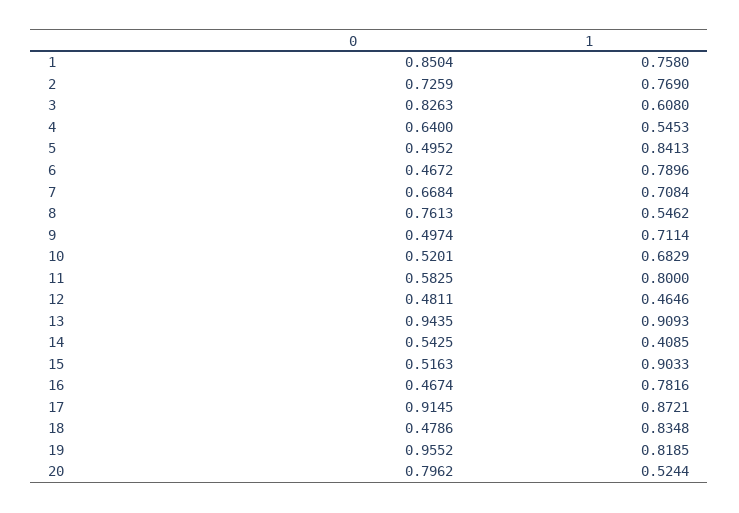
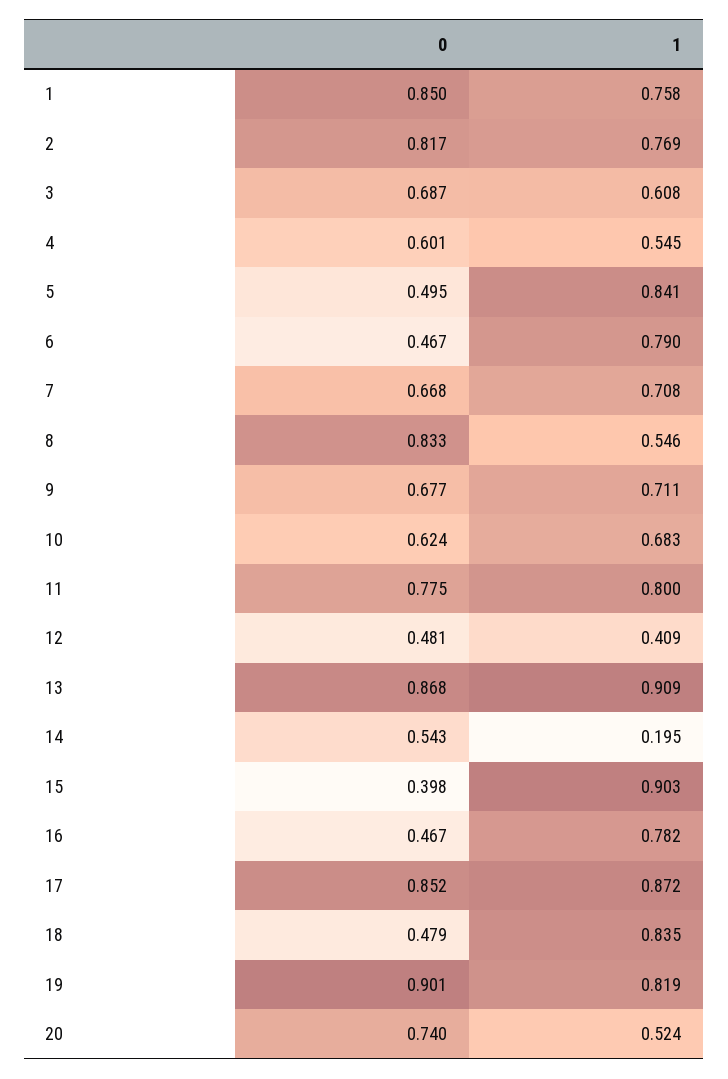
0, 2: 0.7259 -> 0.817
0, 3: 0.8263 -> 0.687
0, 4: 0.64 -> 0.601
0, 8: 0.7613 -> 0.833
0, 9: 0.4974 -> 0.677
0, 10: 0.5201 -> 0.624
0, 11: 0.5825 -> 0.775
1, 12: 0.4646 -> 0.409
0, 13: 0.9435 -> 0.868
1, 14: 0.4085 -> 0.195
0, 15: 0.5163 -> 0.398
0, 17: 0.9145 -> 0.852
0, 19: 0.9552 -> 0.901
0, 20: 0.7962 -> 0.74

